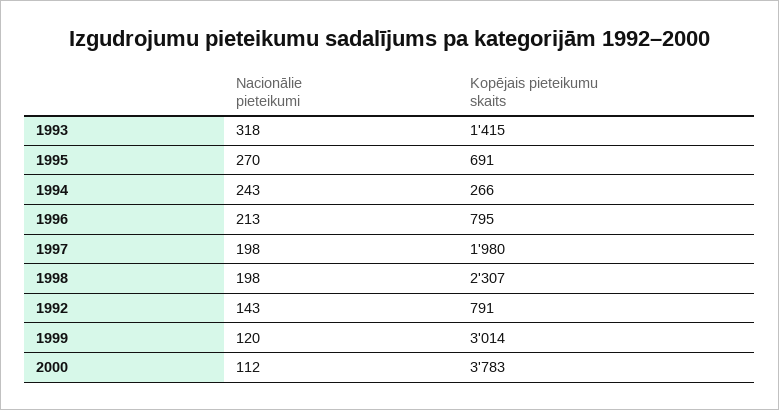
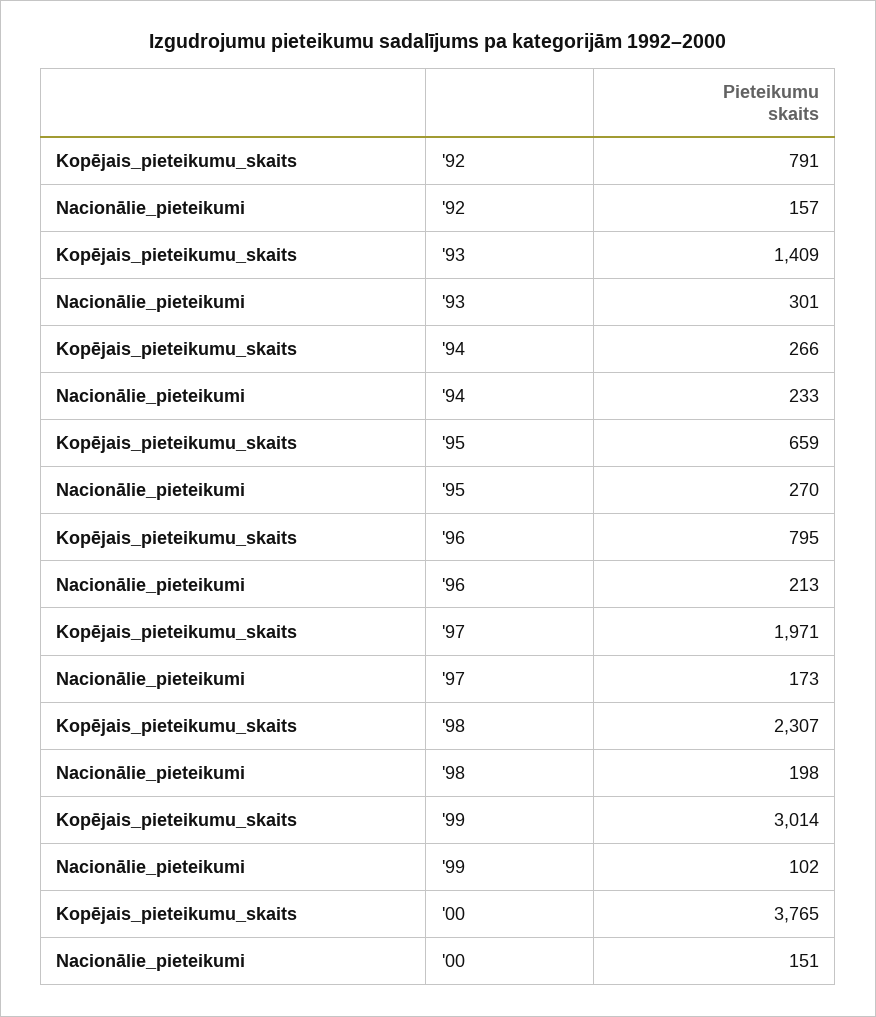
Nacionālie pieteikumi, 1993: 318 -> 301
Kopējais pieteikumu skaits, 1993: 1415 -> 1409
Kopējais pieteikumu skaits, 1995: 691 -> 659
Nacionālie pieteikumi, 1994: 243 -> 233
Nacionālie pieteikumi, 1997: 198 -> 173
Kopējais pieteikumu skaits, 1997: 1980 -> 1971
Nacionālie pieteikumi, 1992: 143 -> 157
Nacionālie pieteikumi, 1999: 120 -> 102
Nacionālie pieteikumi, 2000: 112 -> 151
Kopējais pieteikumu skaits, 2000: 3783 -> 3765

